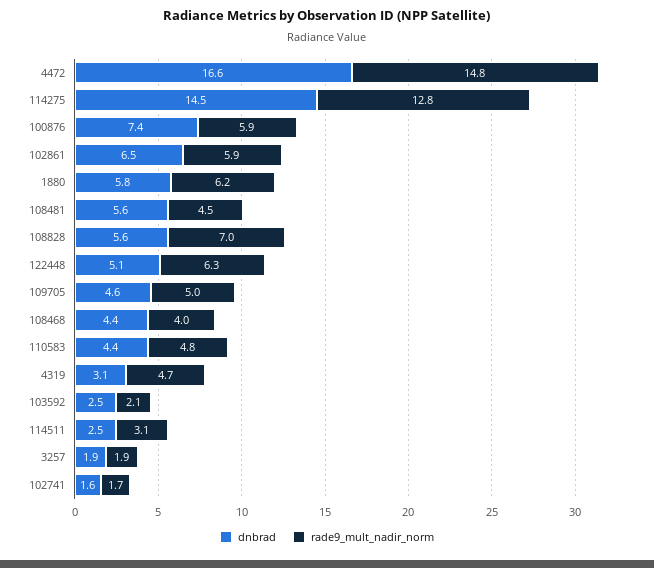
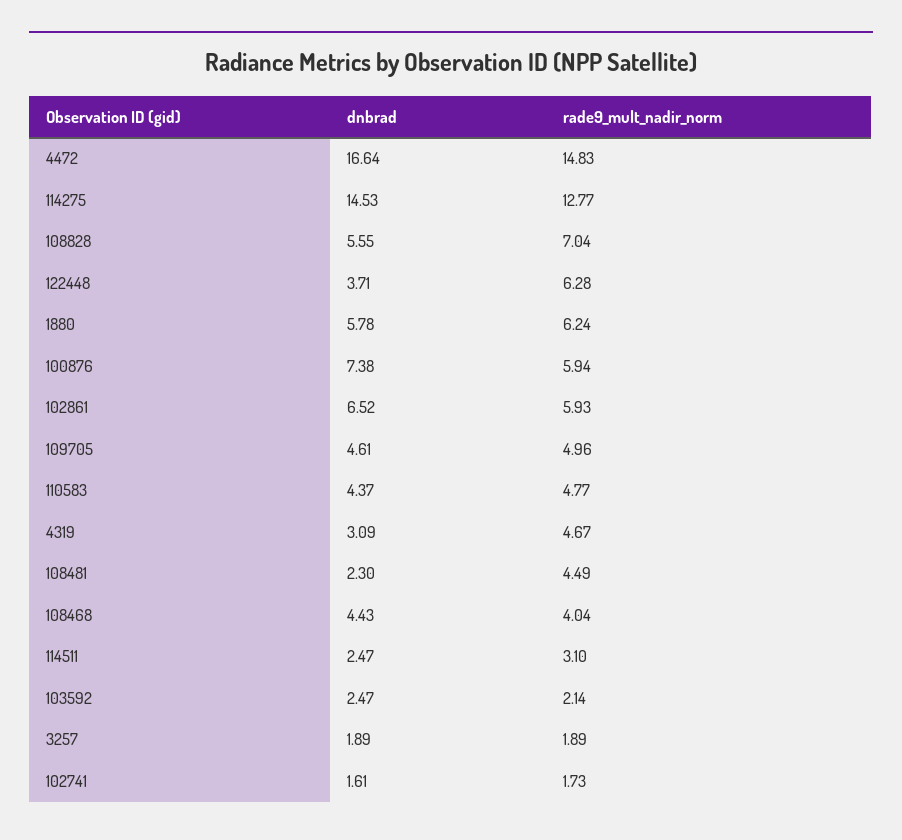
dnbrad, 108481: 5.6 -> 2.3
dnbrad, 122448: 5.1 -> 3.71

